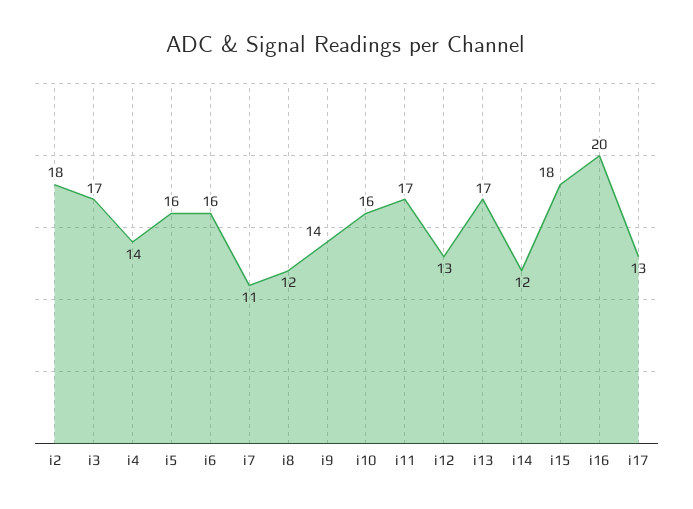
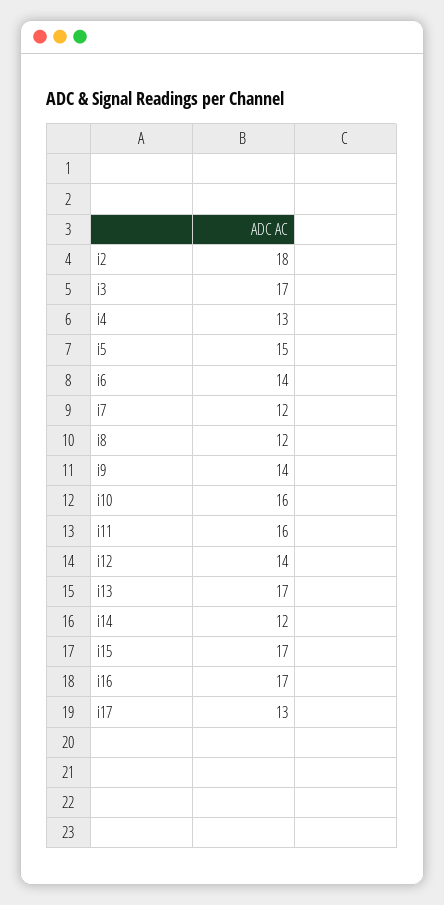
i4: 14 -> 13
i5: 16 -> 15
i6: 16 -> 14
i7: 11 -> 12
i11: 17 -> 16
i12: 13 -> 14
i15: 18 -> 17
i16: 20 -> 17

